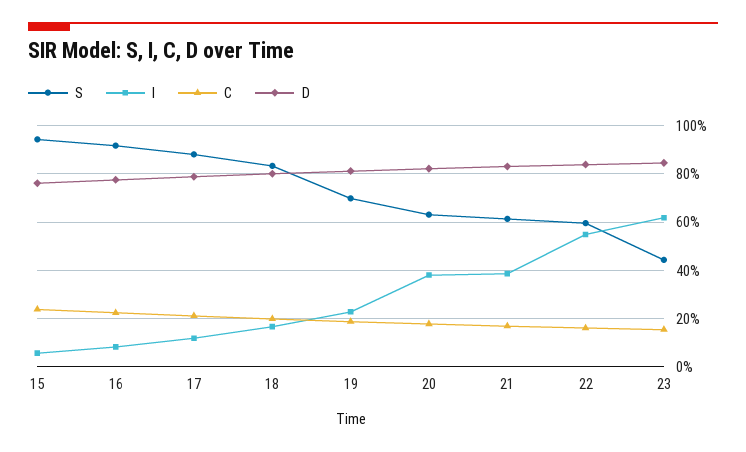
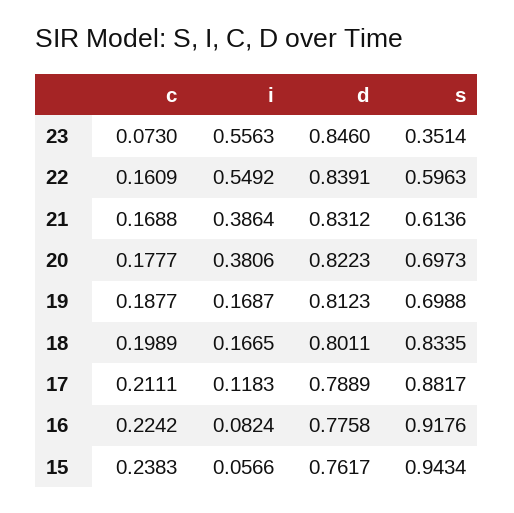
I, 19: 0.225 -> 0.1687
S, 20: 0.625 -> 0.6973
S, 23: 0.45 -> 0.3514
I, 23: 0.625 -> 0.5563
C, 23: 0.15 -> 0.073

